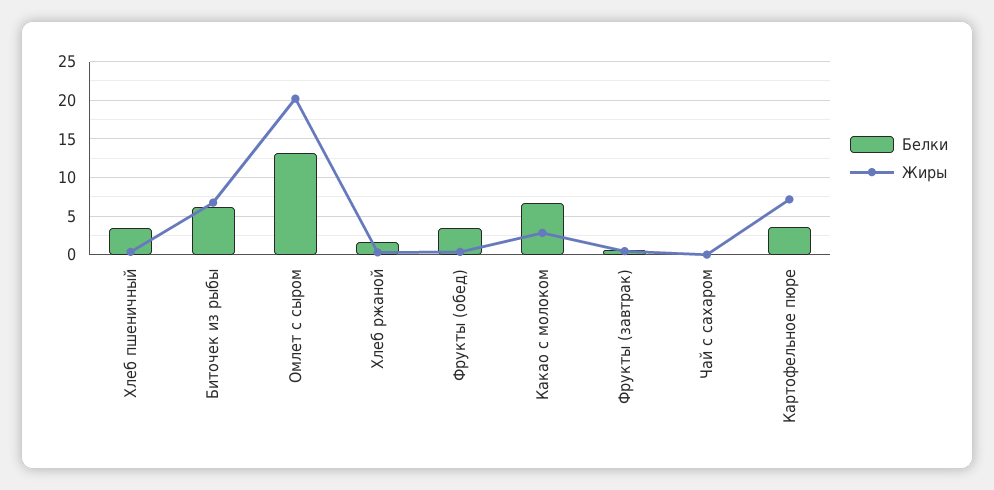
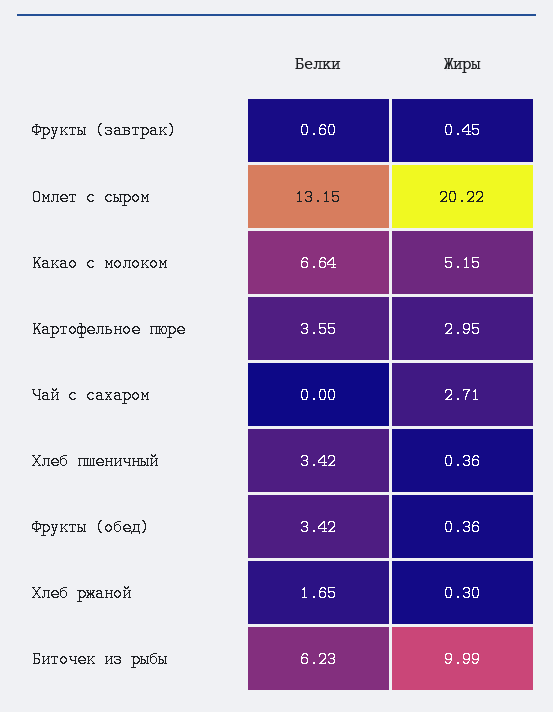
Жиры, Биточек из рыбы: 7 -> 9.99
Жиры, Какао с молоком: 3 -> 5.15
Жиры, Чай с сахаром: 0 -> 2.71
Жиры, Картофельное пюре: 7 -> 2.95

